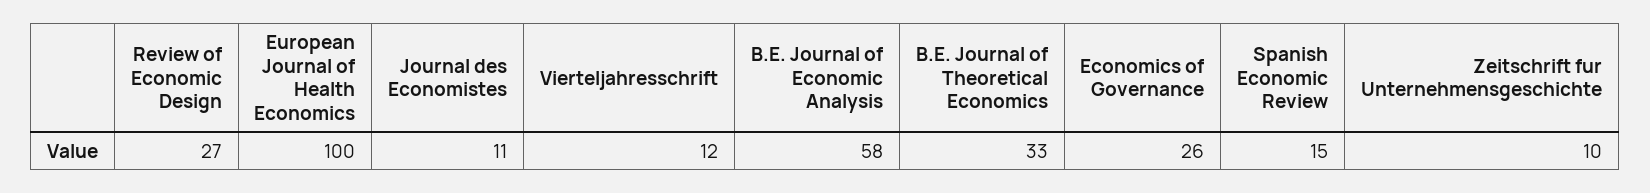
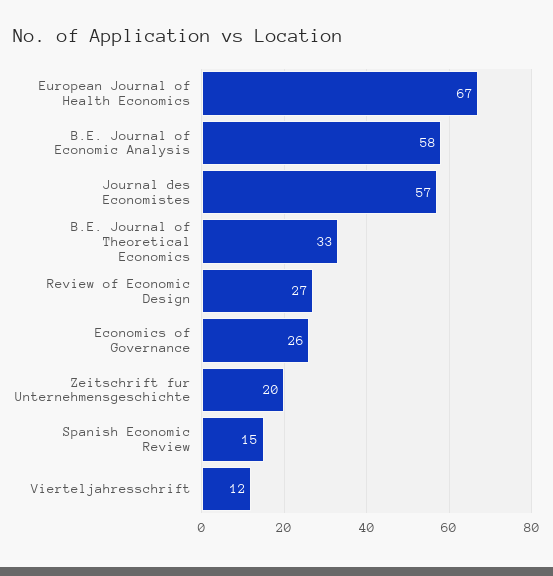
European Journal of Health Economics: 100 -> 67
Journal des Economistes: 11 -> 57
Zeitschrift fur Unternehmensgeschichte: 10 -> 20

